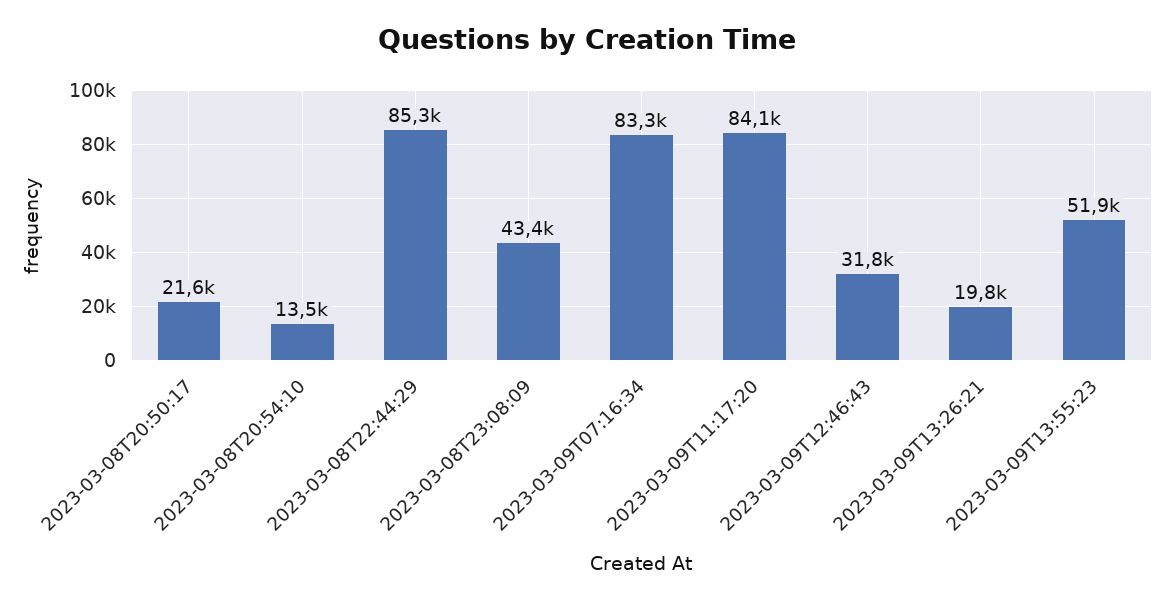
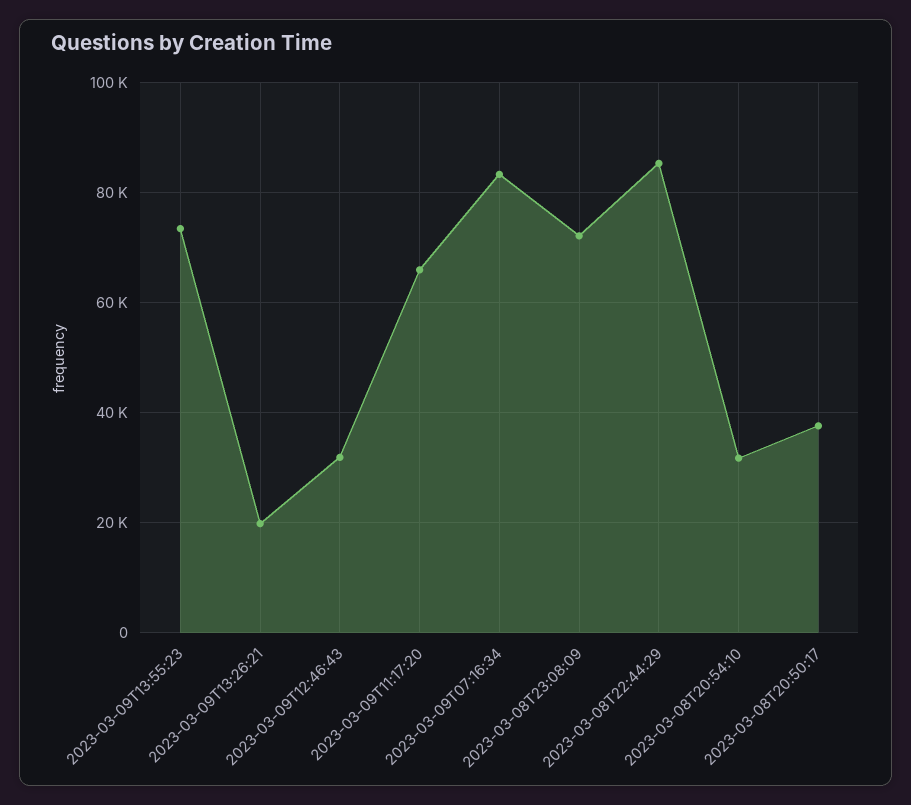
2023-03-08T20:50:17: 21600 -> 38000
2023-03-08T20:54:10: 13500 -> 32000
2023-03-08T23:08:09: 43400 -> 72000
2023-03-09T11:17:20: 84100 -> 66000
2023-03-09T13:55:23: 51900 -> 74000

